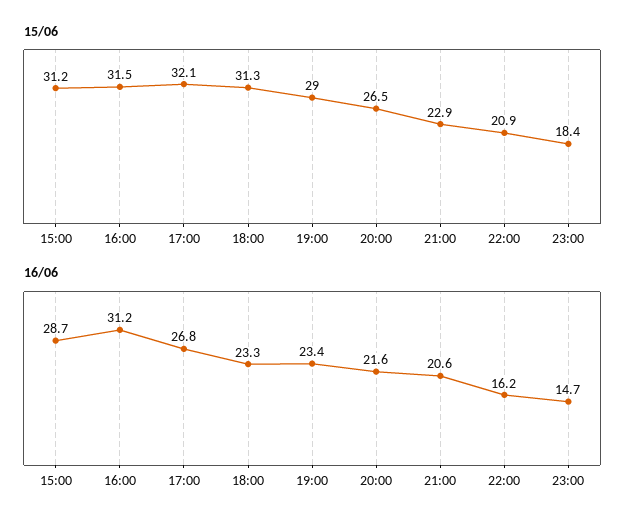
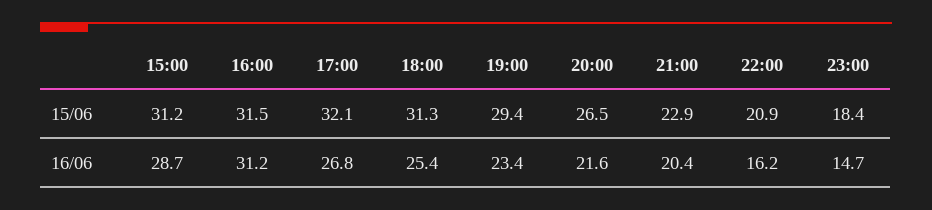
15/06, 19:00: 29 -> 29.4
16/06, 18:00: 23.3 -> 25.4
16/06, 21:00: 20.6 -> 20.4

